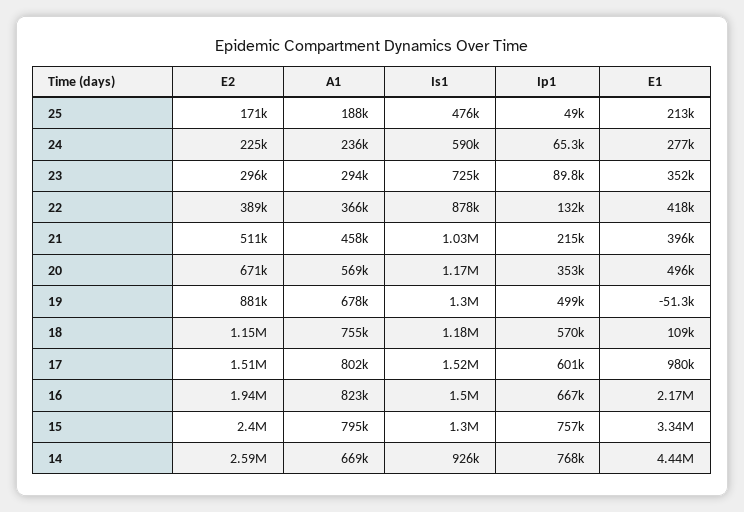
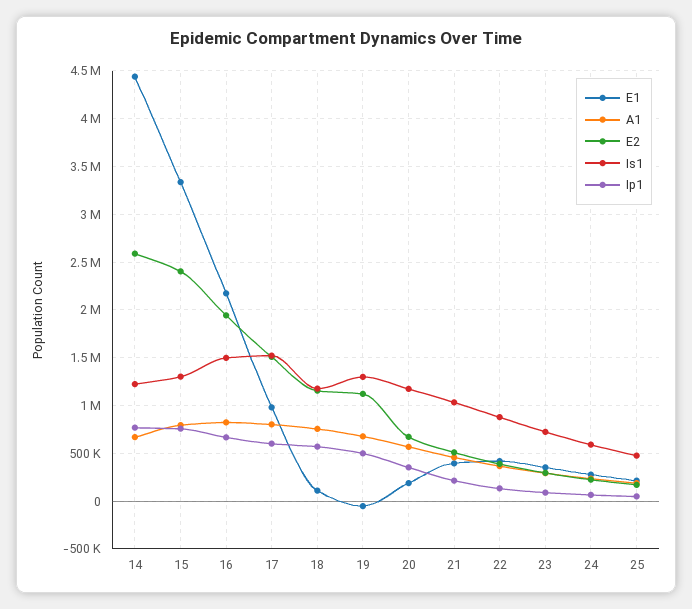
E1, 20: 496000 -> 200000
E2, 19: 881000 -> 1100000
Is1, 14: 926000 -> 1200000

